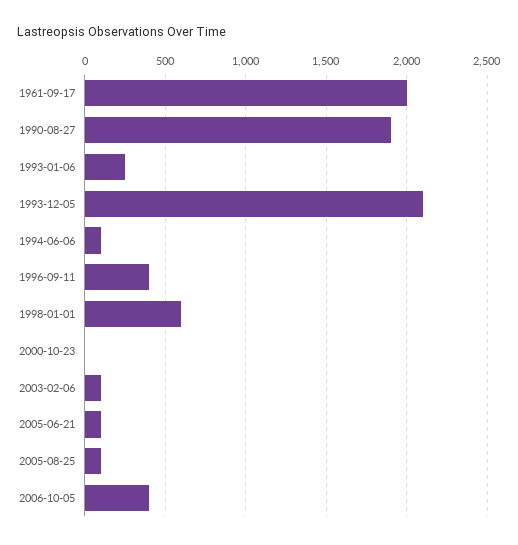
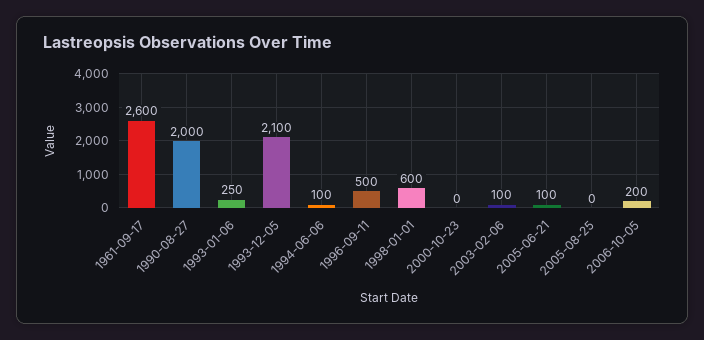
1961-09-17: 2000 -> 2600
1990-08-27: 1900 -> 2000
1996-09-11: 400 -> 500
2005-08-25: 100 -> 0
2006-10-05: 400 -> 200

